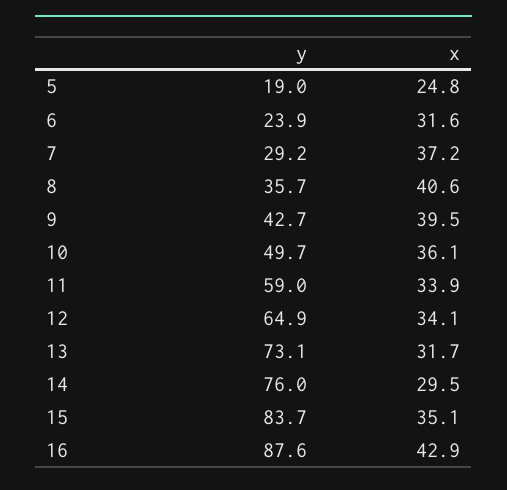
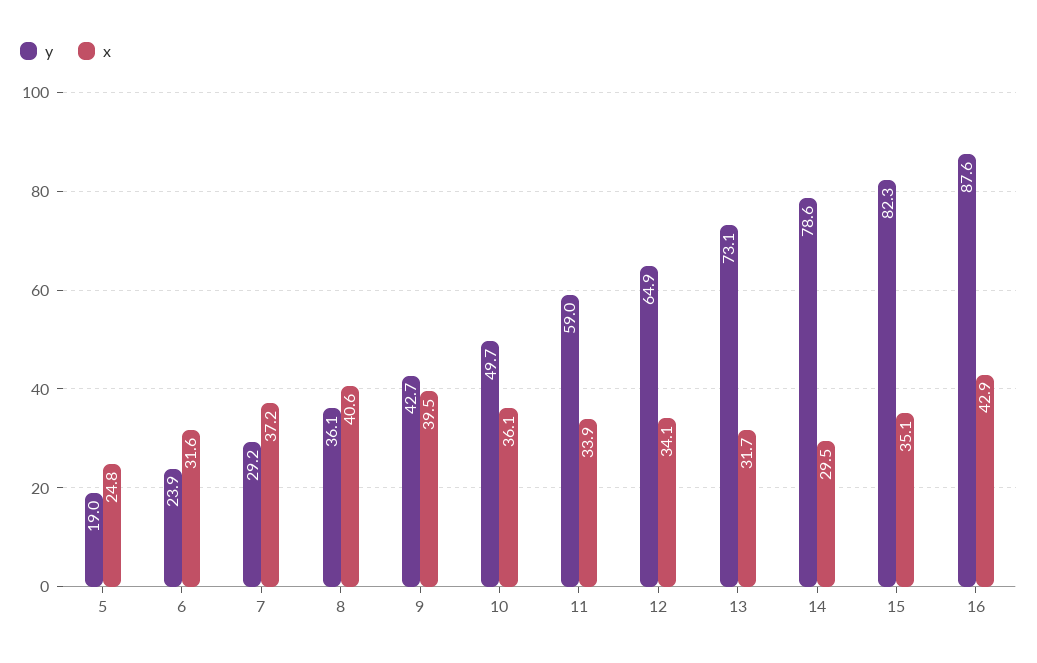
y, 8: 35.7 -> 36.1
y, 14: 76 -> 78.6
y, 15: 83.7 -> 82.3

